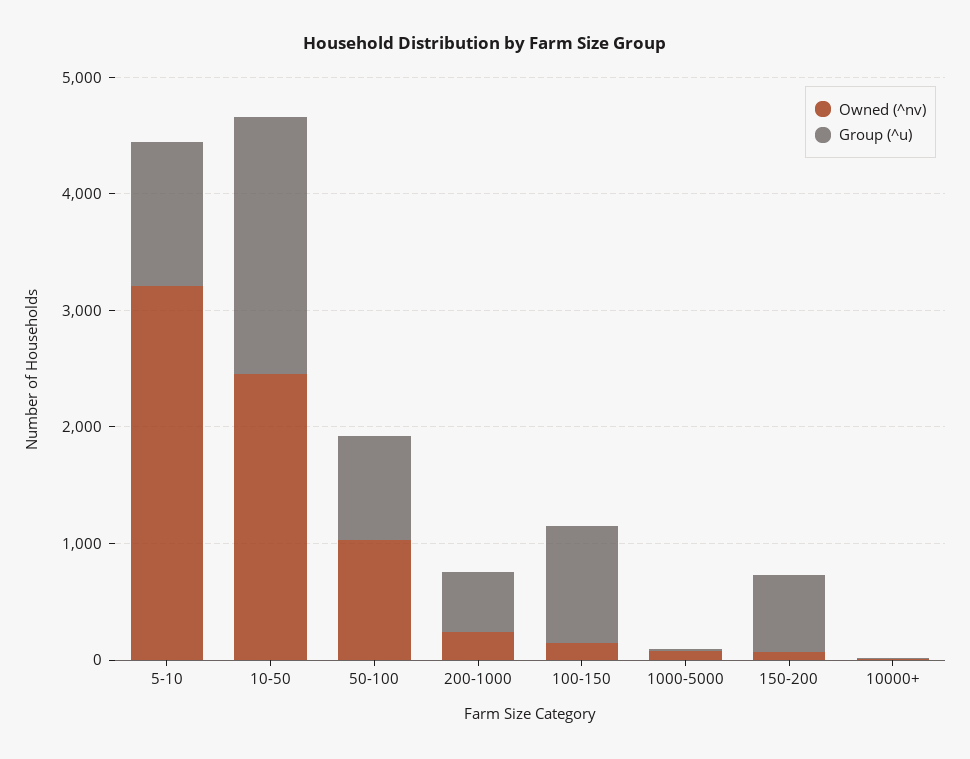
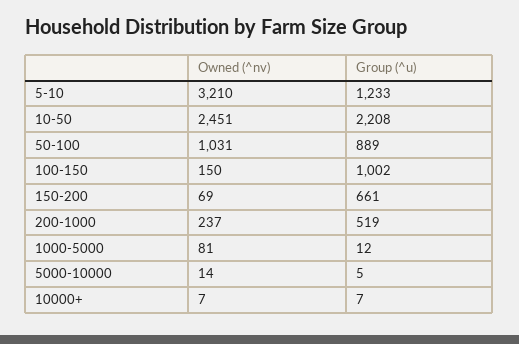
Owned (^nv), 5000-10000: none -> 14
Group (^u), 5000-10000: none -> 5

